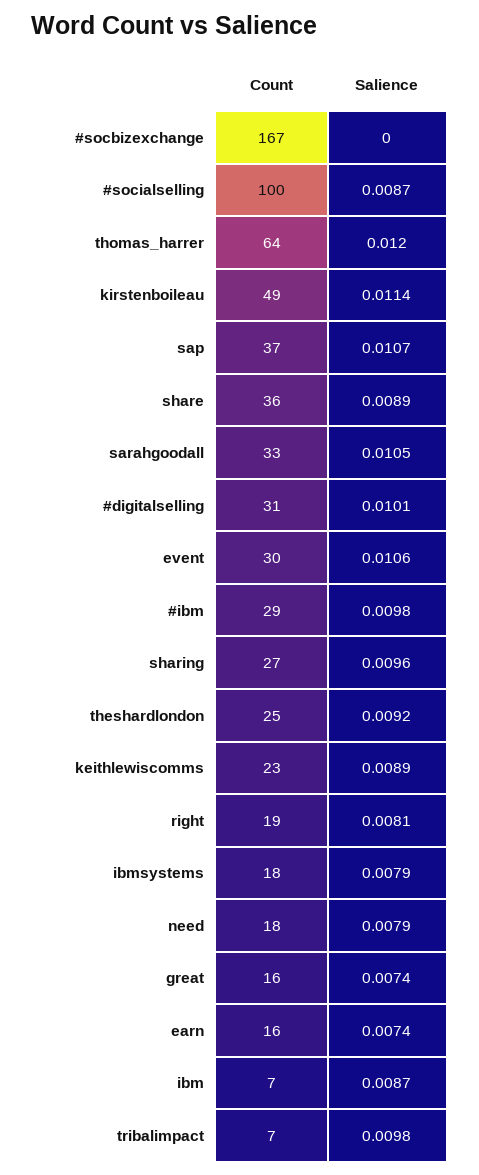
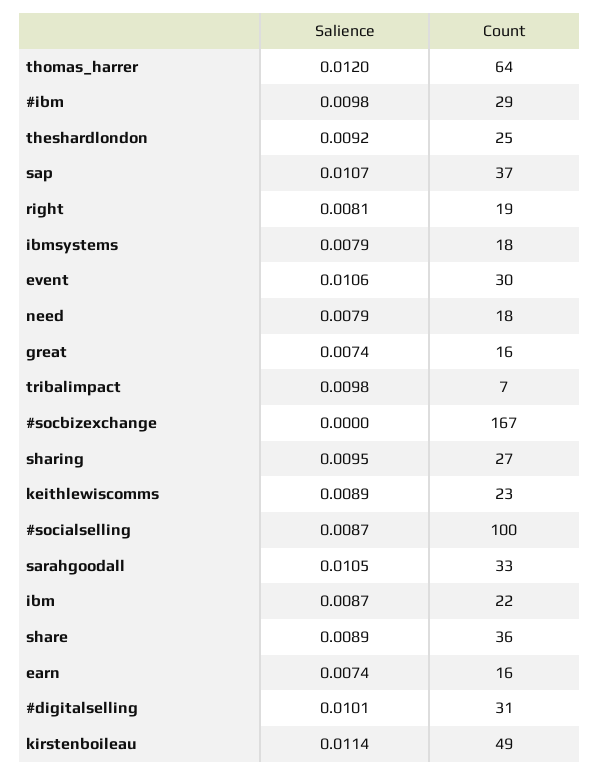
Salience, sharing: 0.0096 -> 0.0095
Count, ibm: 7 -> 22

